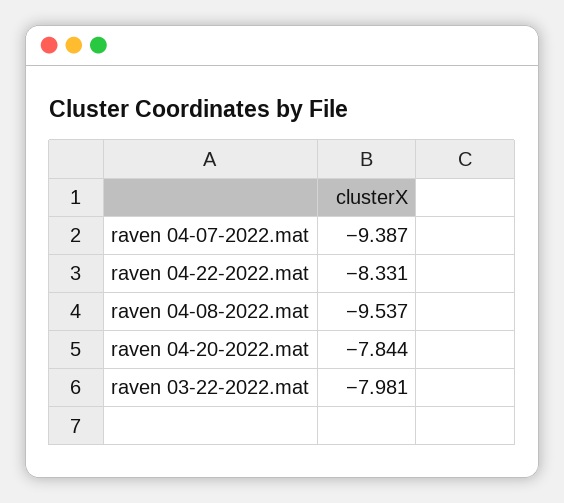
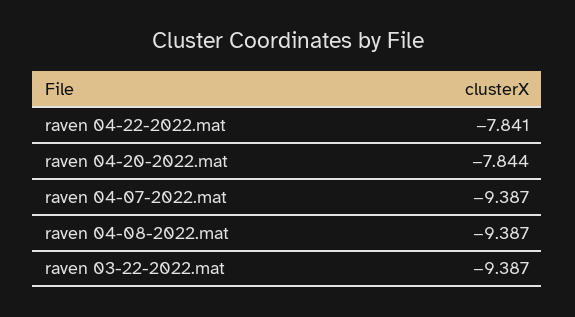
raven 04-22-2022.mat: -8.331 -> -7.841
raven 04-08-2022.mat: -9.537 -> -9.387
raven 03-22-2022.mat: -7.981 -> -9.387

